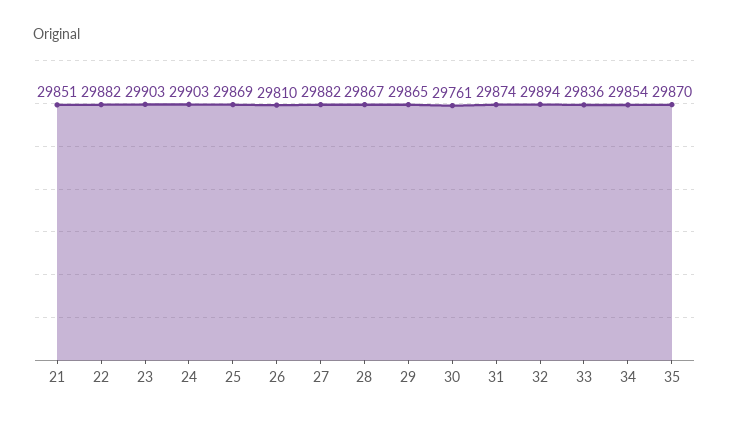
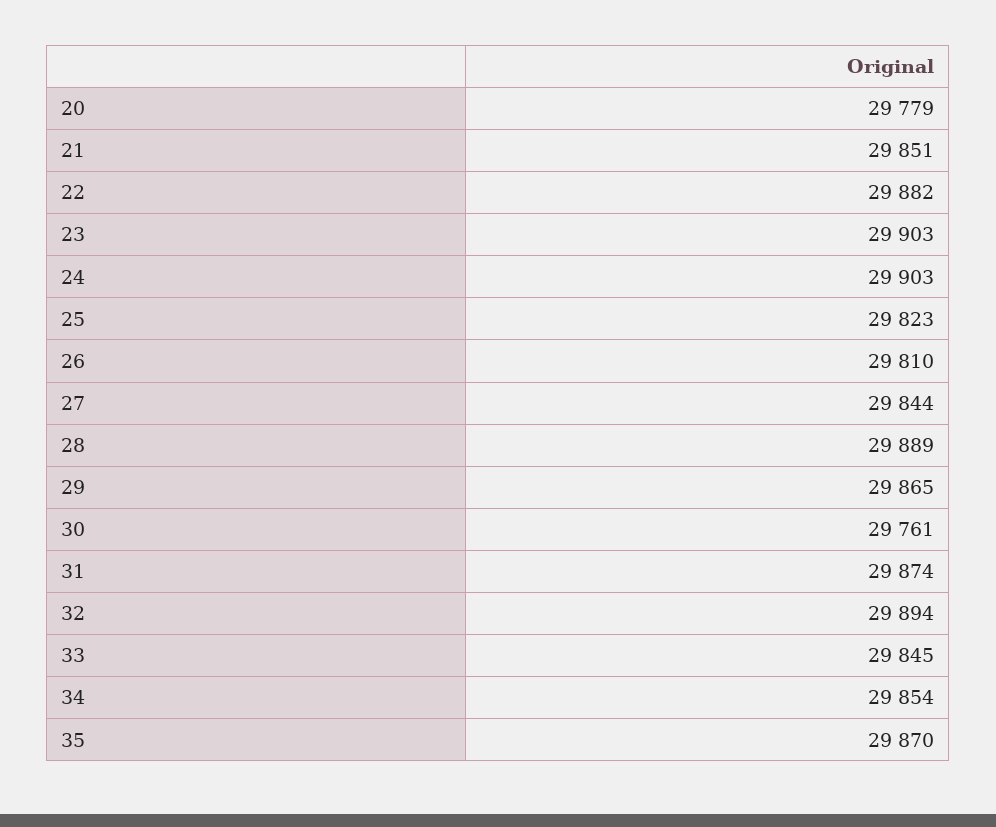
25: 29869 -> 29823
27: 29882 -> 29844
28: 29867 -> 29889
33: 29836 -> 29845
20: none -> 29779

